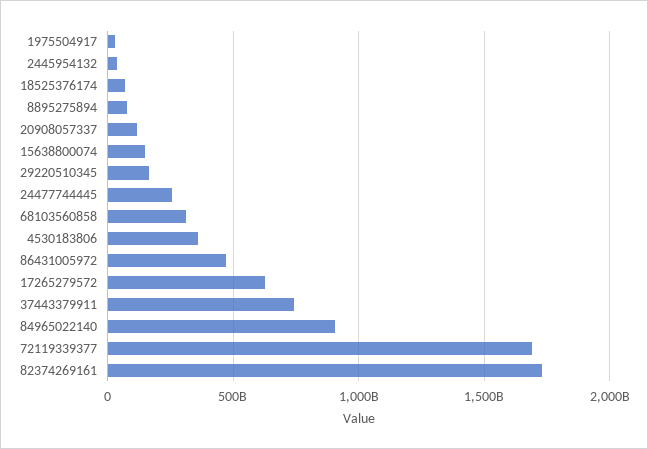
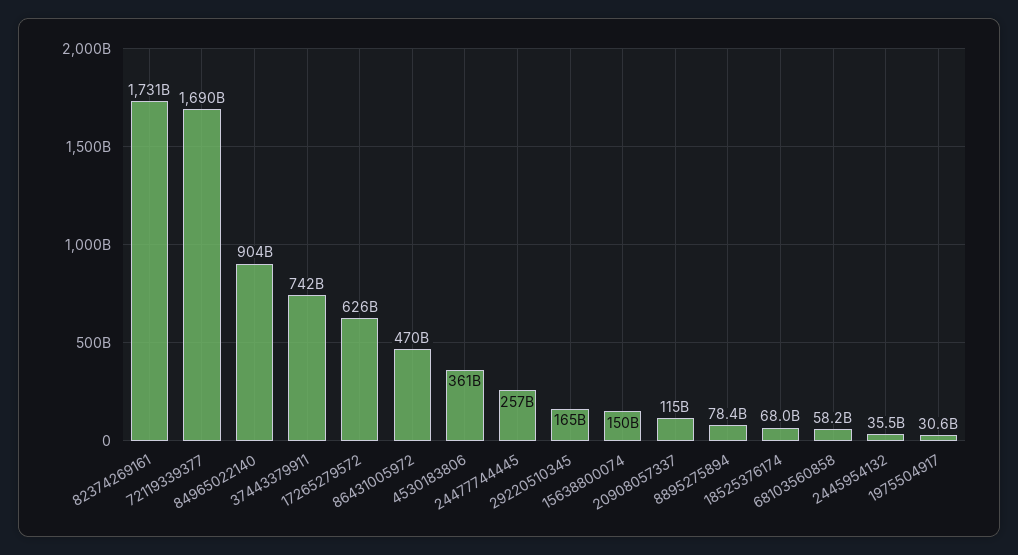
68103560858: 300000000000 -> 58200000000

